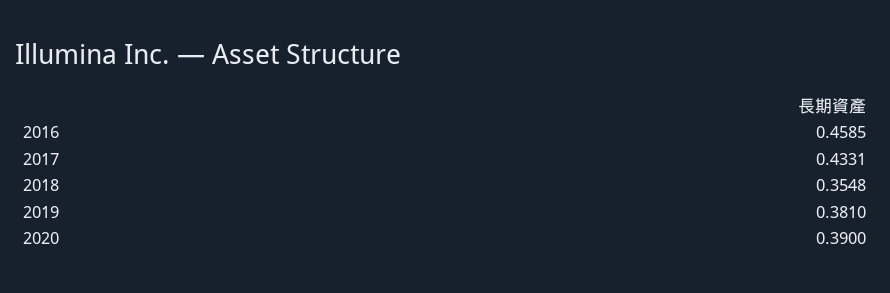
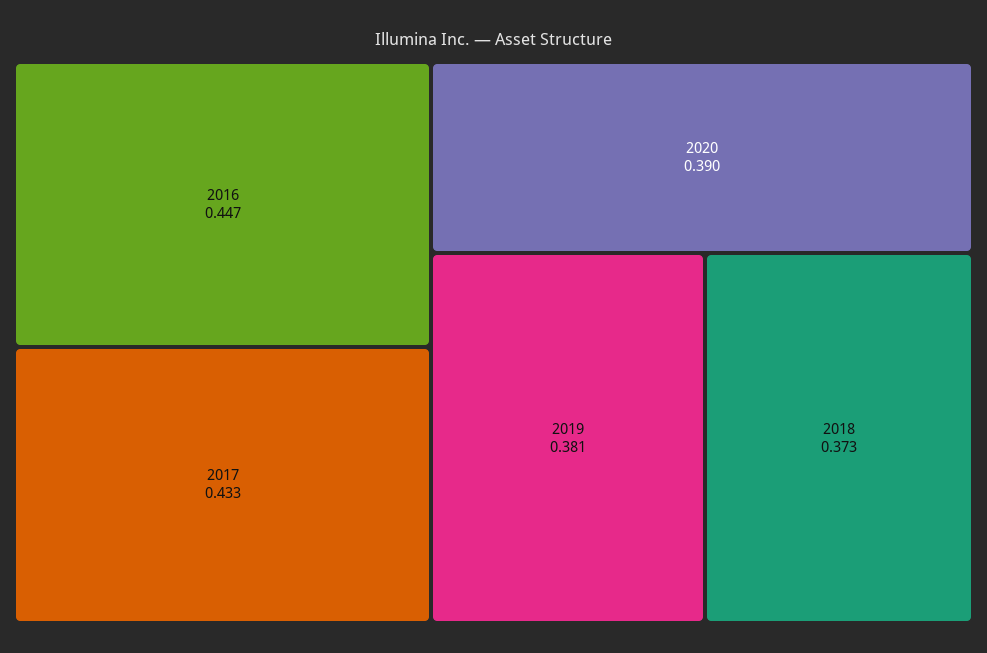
2016: 0.4585 -> 0.447
2018: 0.3548 -> 0.373

